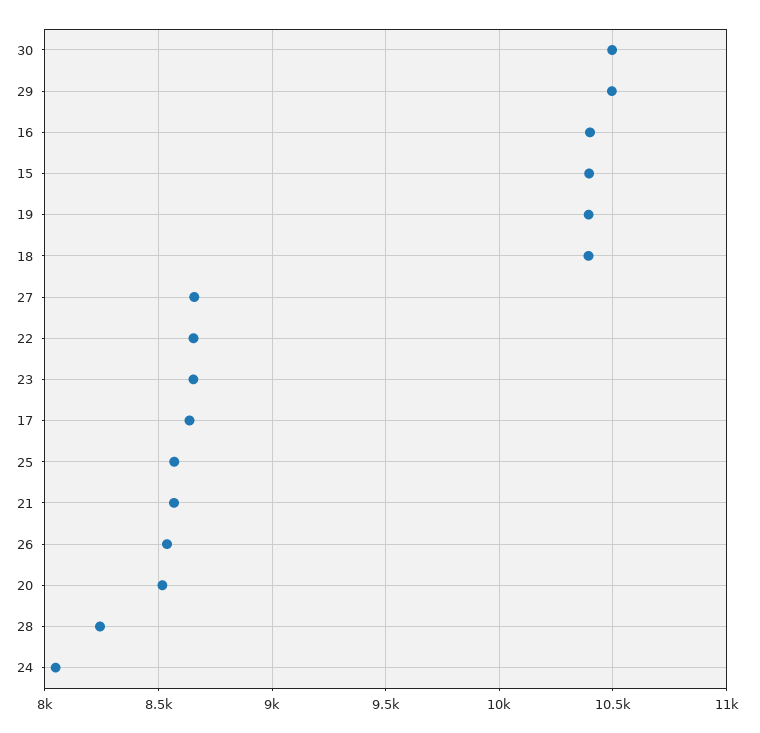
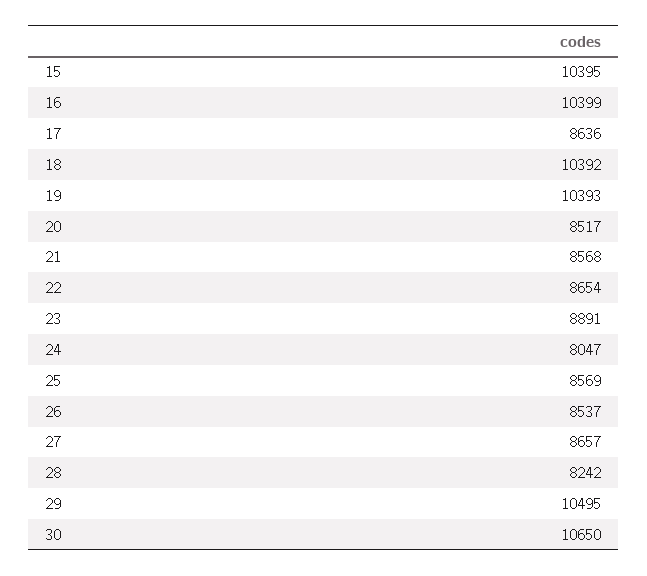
30: 10500 -> 10650
23: 8650 -> 8891

